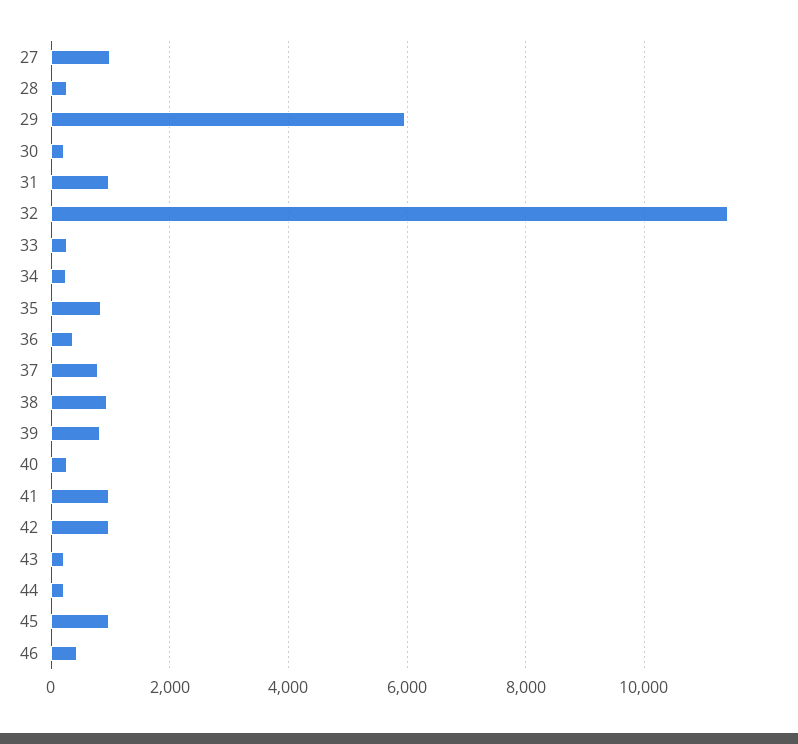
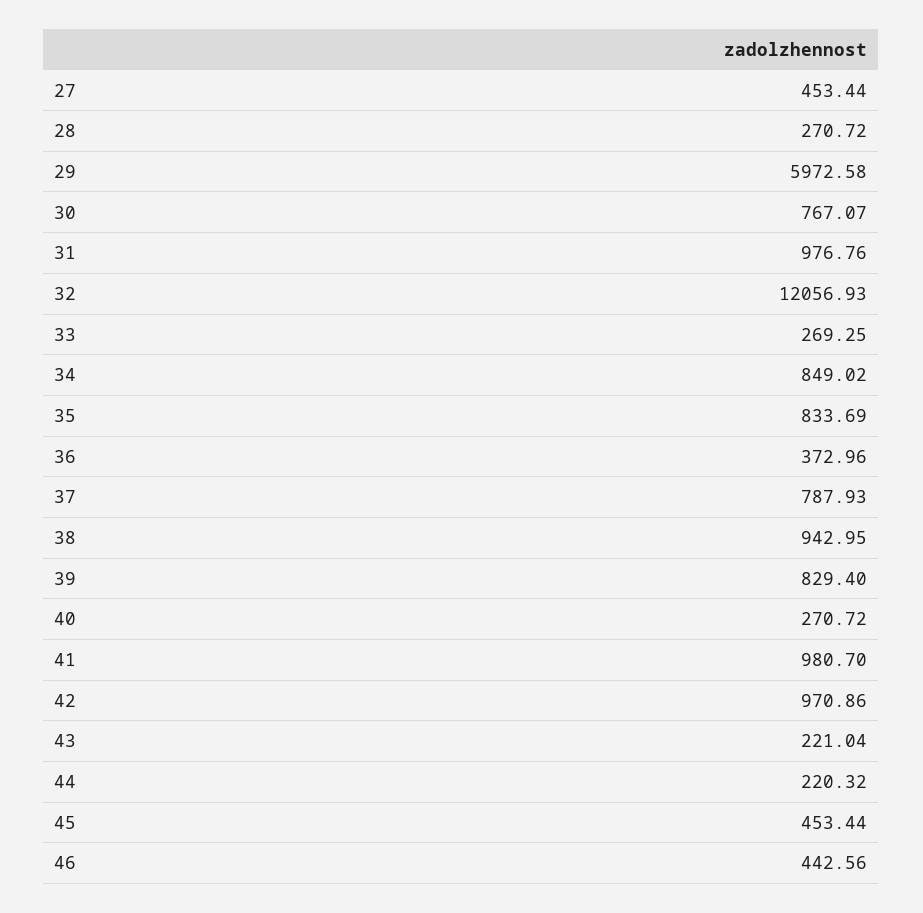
27: 1000 -> 453.44
30: 200 -> 767.07
32: 11400 -> 12056.93
34: 200 -> 849.02
45: 1000 -> 453.44

